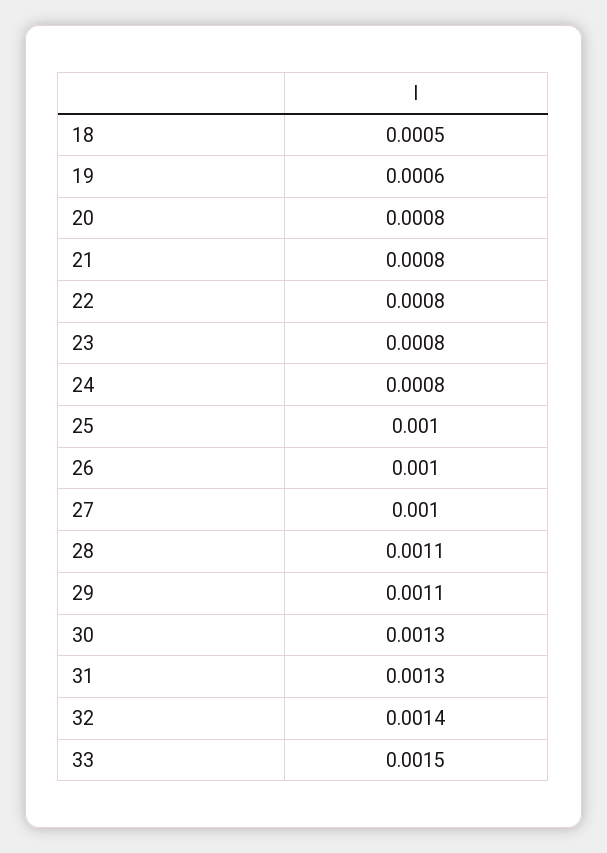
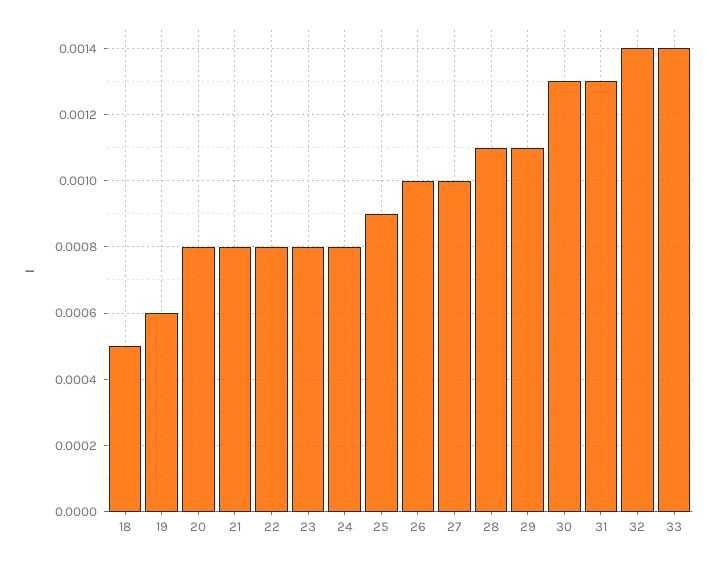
25: 0.001 -> 0.0009
33: 0.0015 -> 0.0014

